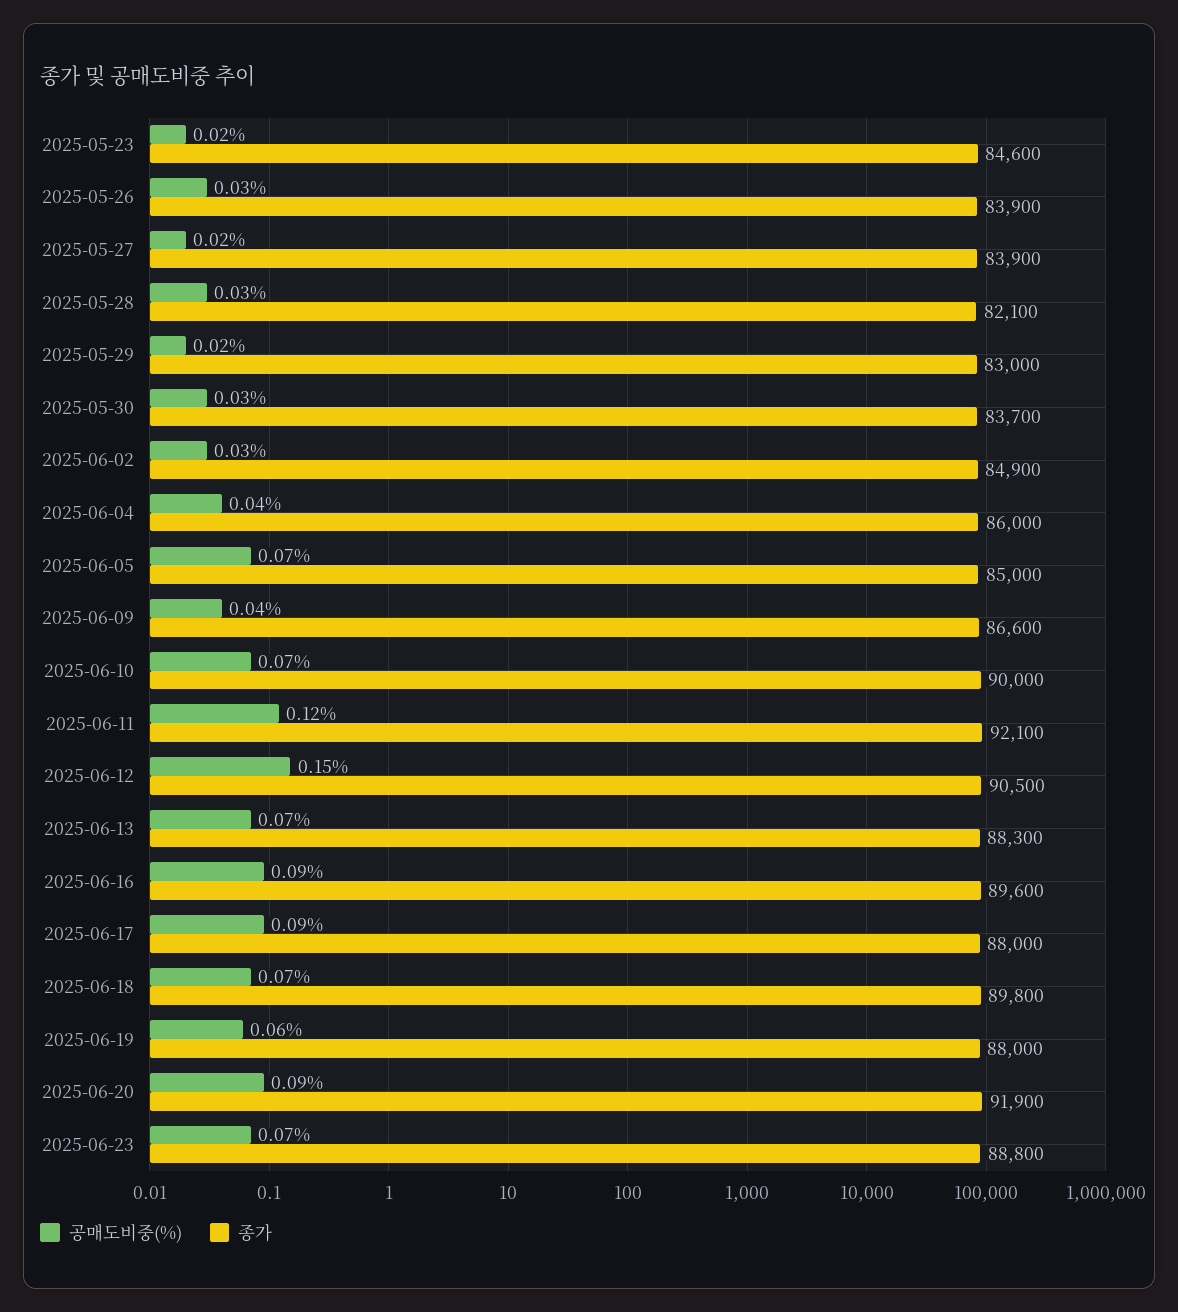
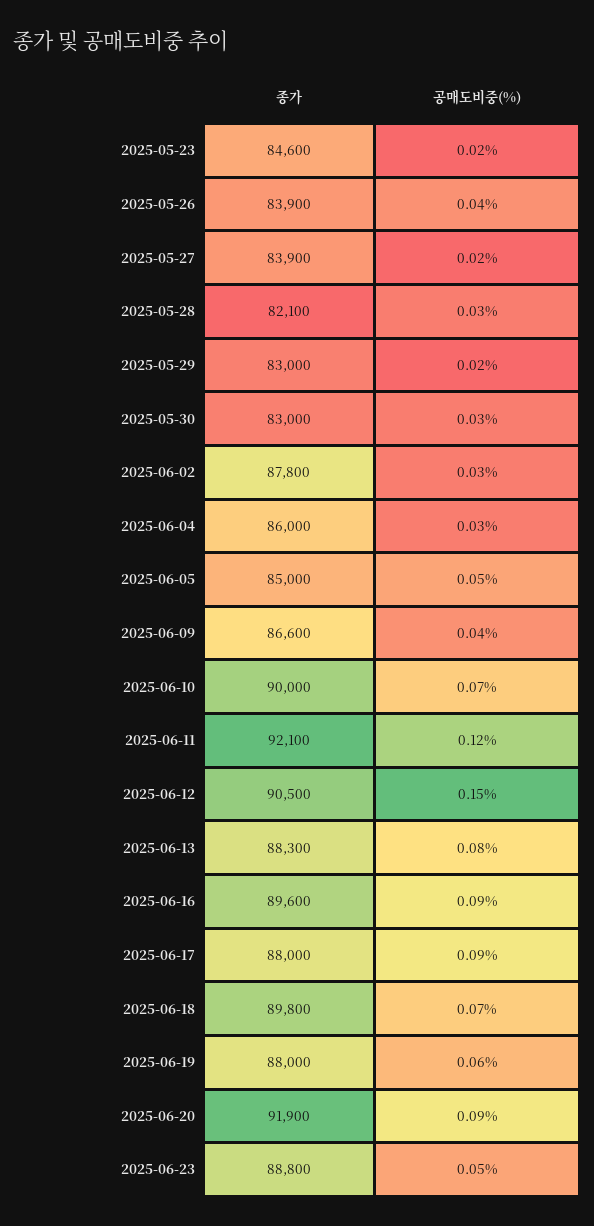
공매도비중(%), 2025-05-26: 0.03 -> 0.04
종가, 2025-05-30: 83700 -> 83000
종가, 2025-06-02: 84900 -> 87800
공매도비중(%), 2025-06-04: 0.04 -> 0.03
공매도비중(%), 2025-06-05: 0.07 -> 0.05
공매도비중(%), 2025-06-13: 0.07 -> 0.08
공매도비중(%), 2025-06-23: 0.07 -> 0.05

